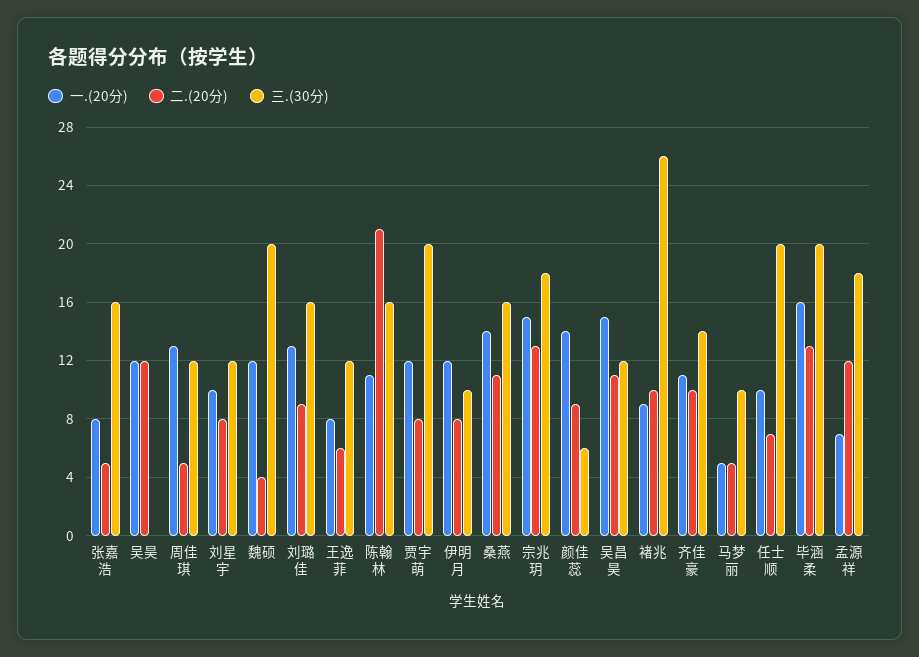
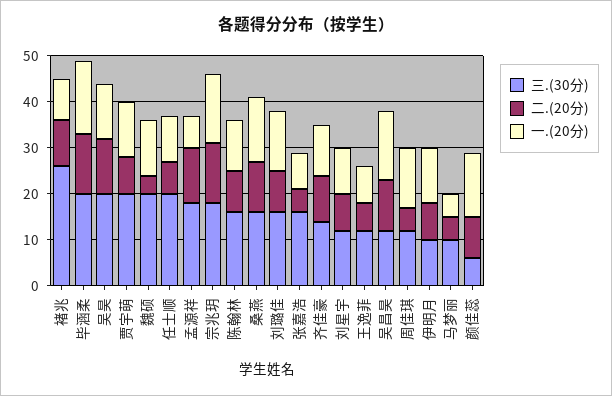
三.(30分), 吴昊: 0 -> 20
二.(20分), 陈翰林: 21 -> 10

